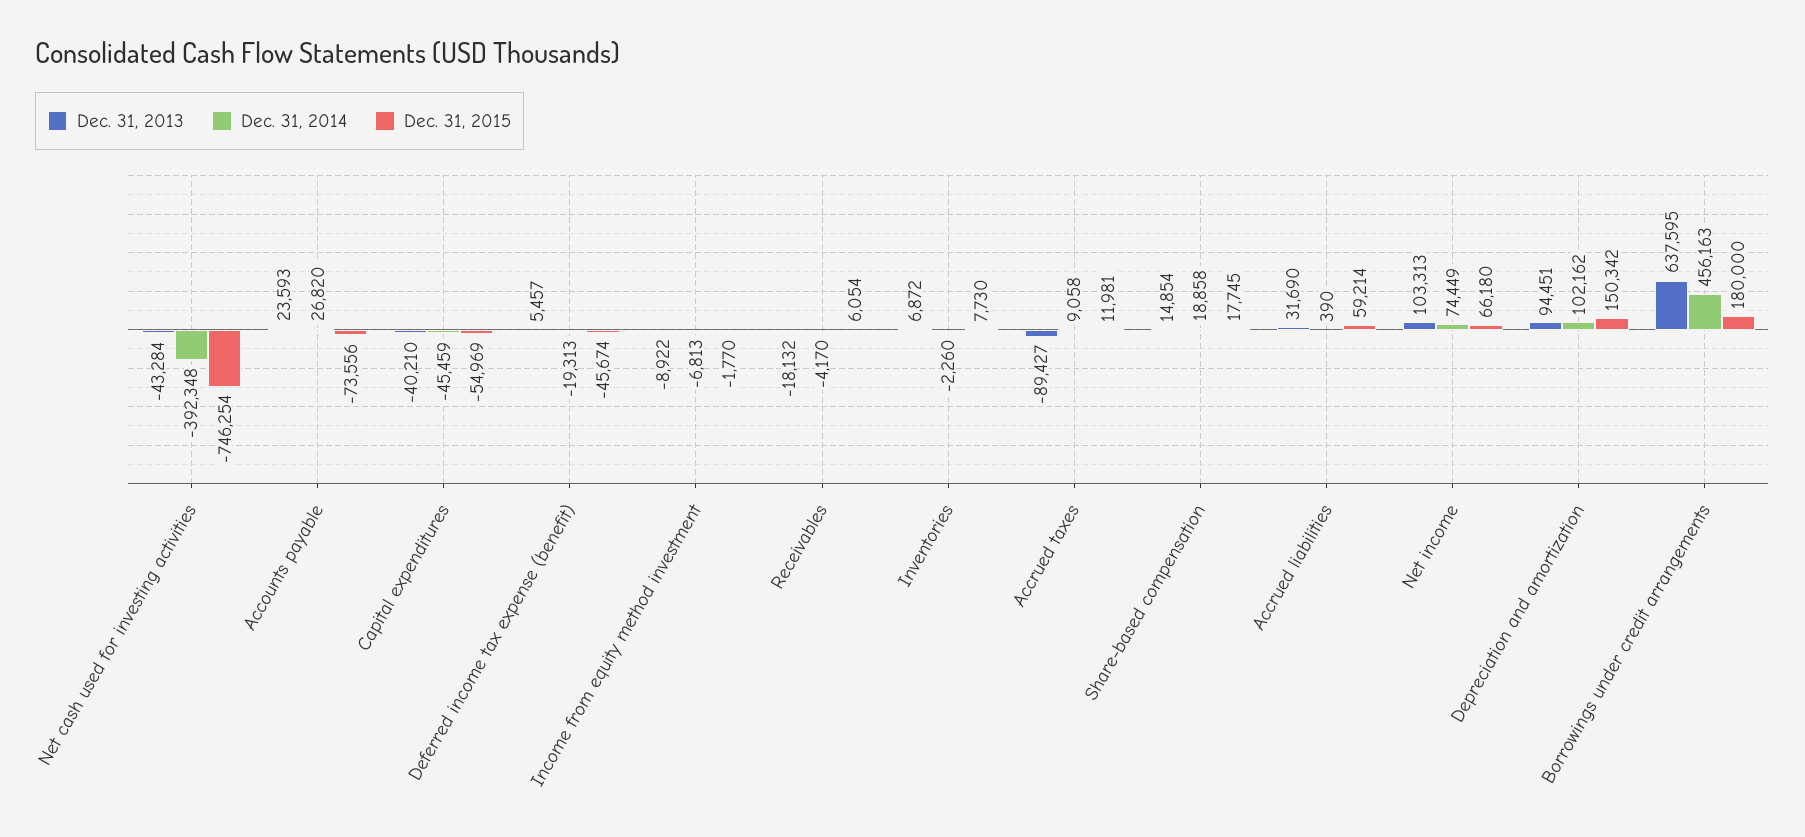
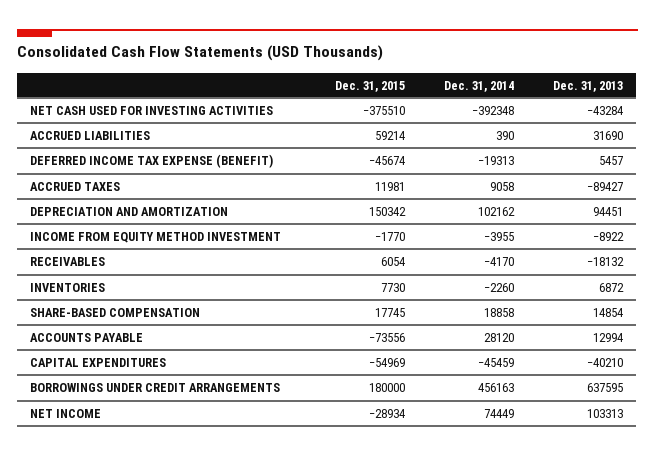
Dec. 31, 2015, Net cash used for investing activities: -746254 -> -375510
Dec. 31, 2013, Accounts payable: 23593 -> 12994
Dec. 31, 2014, Accounts payable: 26820 -> 28120
Dec. 31, 2014, Income from equity method investment: -6813 -> -3955
Dec. 31, 2015, Net income: 66180 -> -28934

